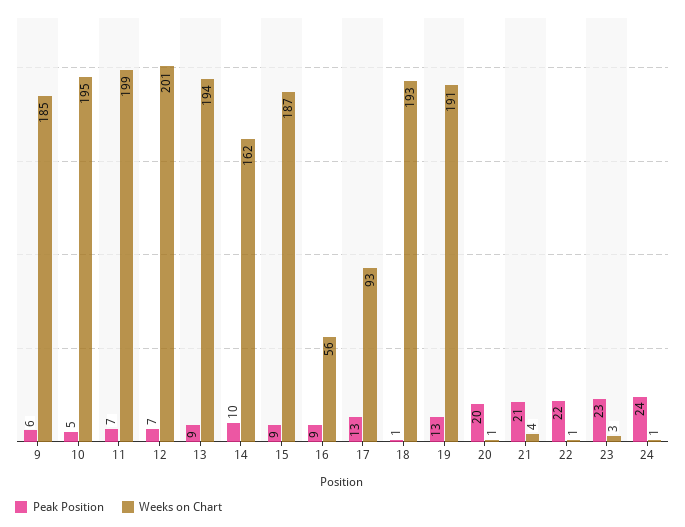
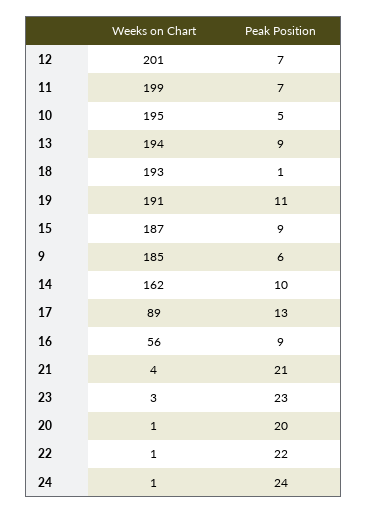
Weeks on Chart, 17: 93 -> 89
Peak Position, 19: 13 -> 11

